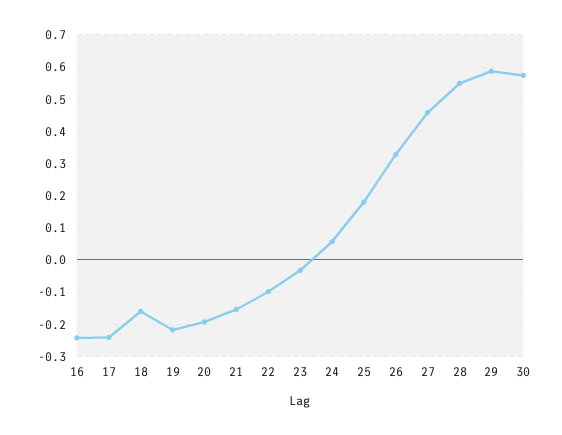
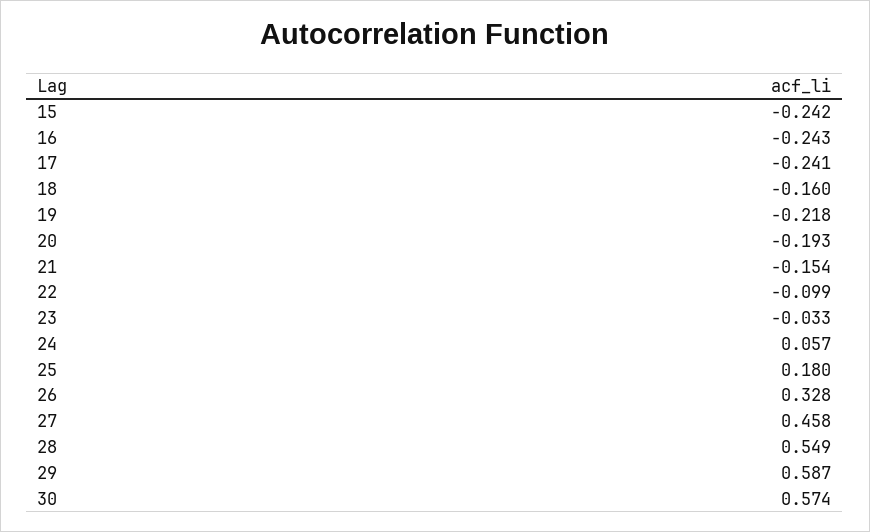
15: none -> -0.242

